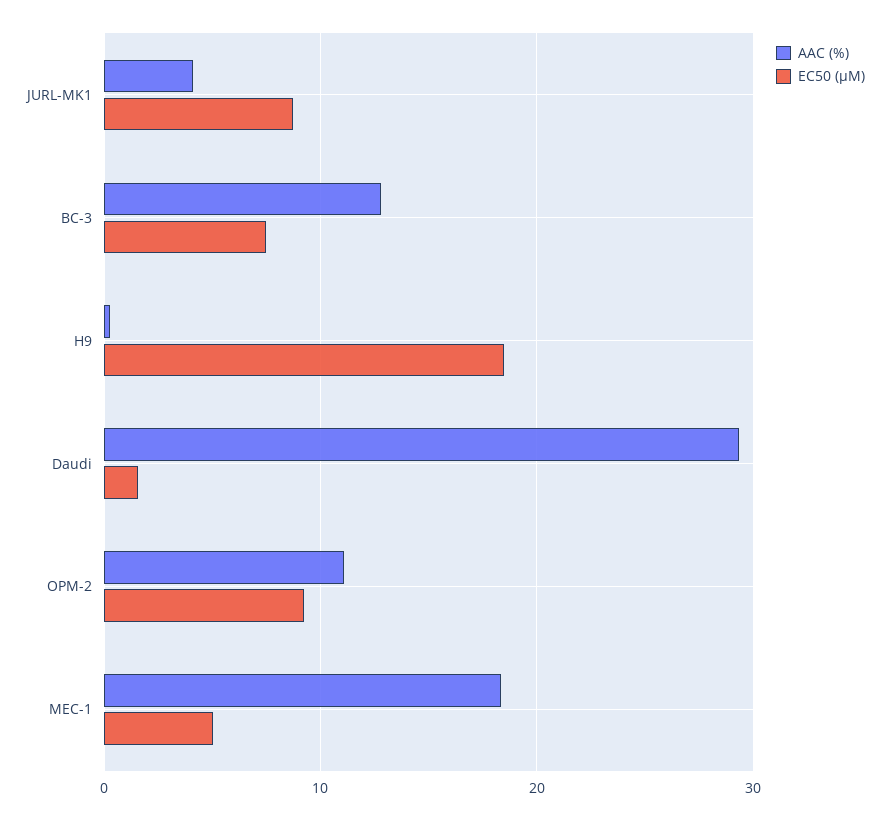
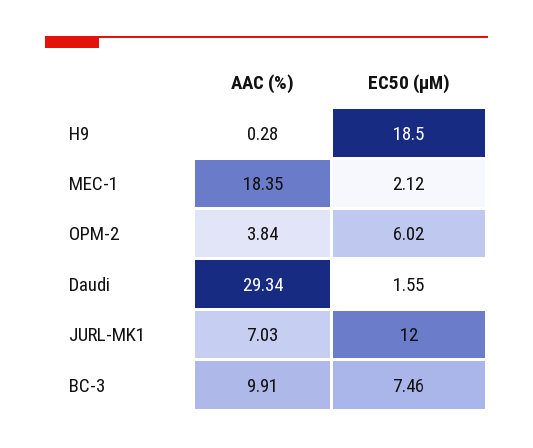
AAC (%), JURL-MK1: 4 -> 7.03
EC50 (µM), JURL-MK1: 9 -> 12
AAC (%), BC-3: 13 -> 9.91
AAC (%), OPM-2: 11 -> 3.84
EC50 (µM), OPM-2: 9 -> 6.02
EC50 (µM), MEC-1: 5 -> 2.12

